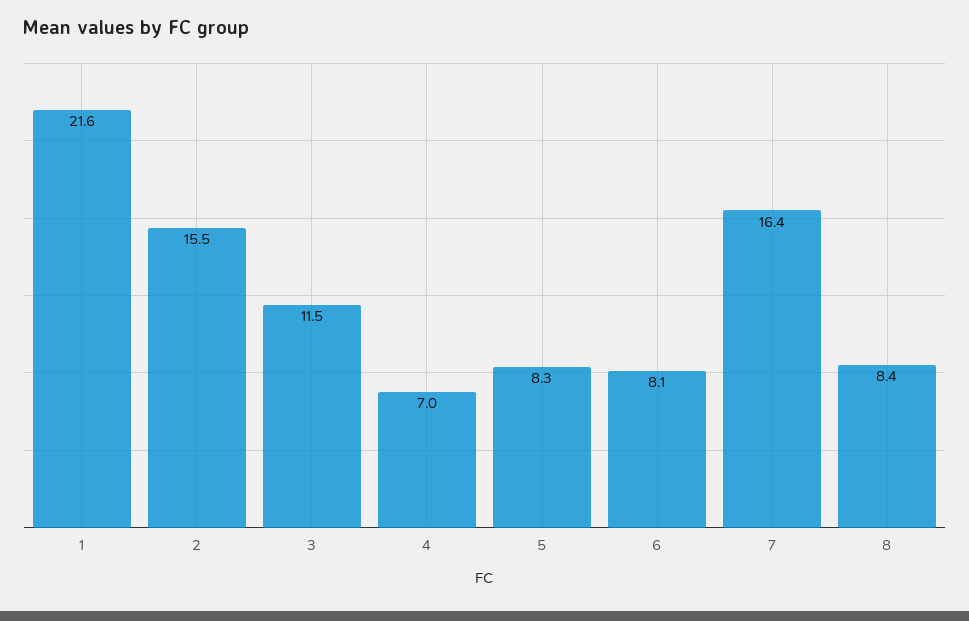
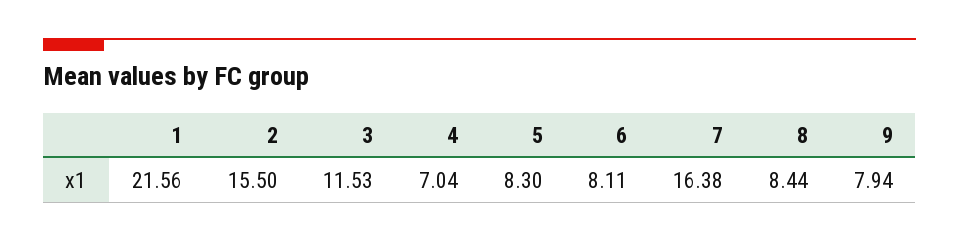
9: none -> 7.94

